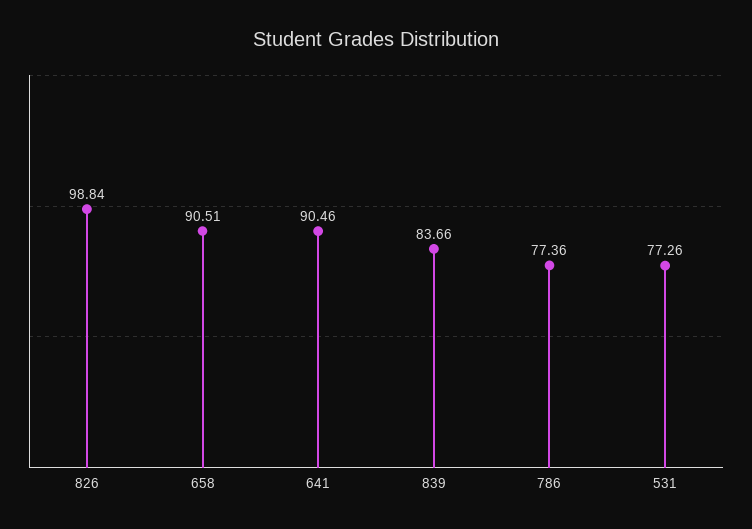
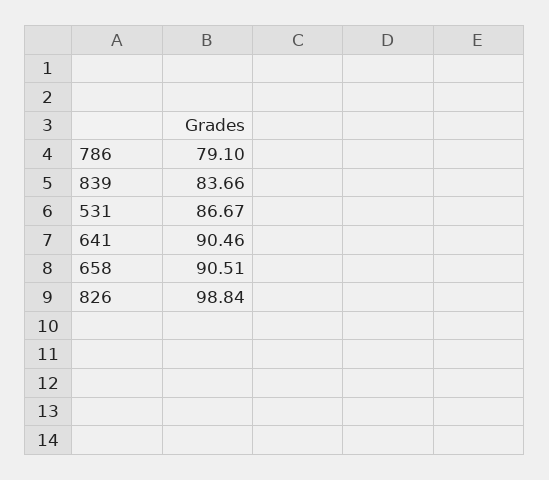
786: 77.36 -> 79.1
531: 77.26 -> 86.67

